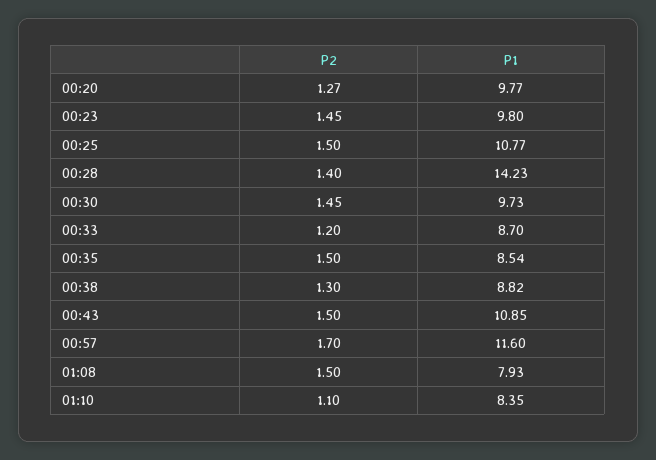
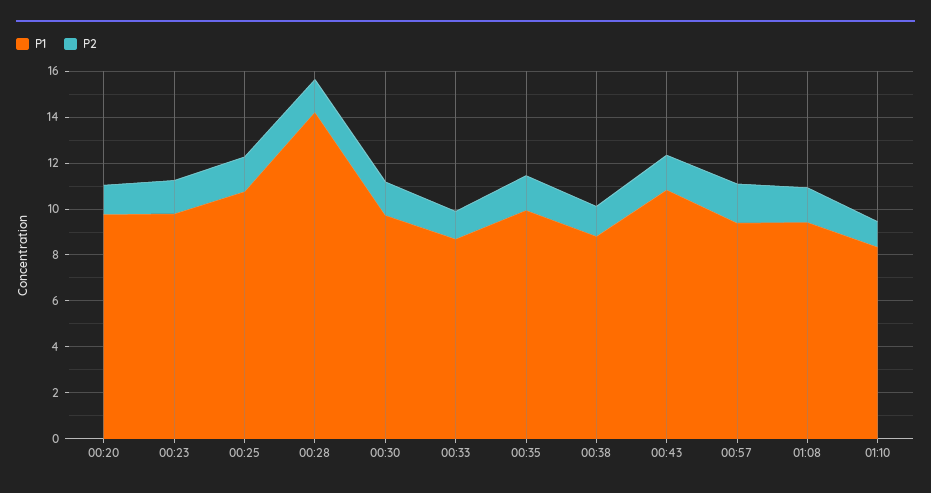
P1, 00:35: 8.54 -> 10
P1, 00:57: 11.6 -> 9.5
P1, 01:08: 7.93 -> 9.5

